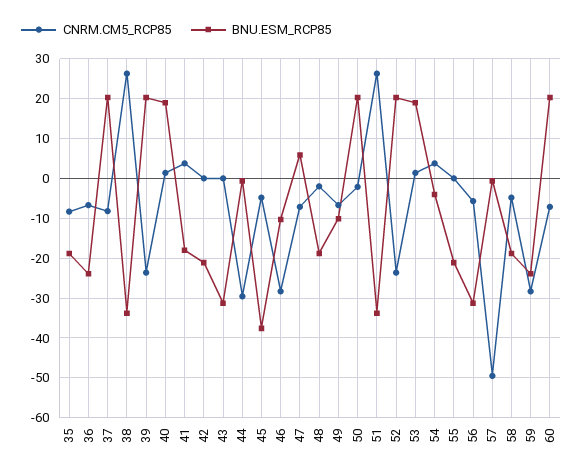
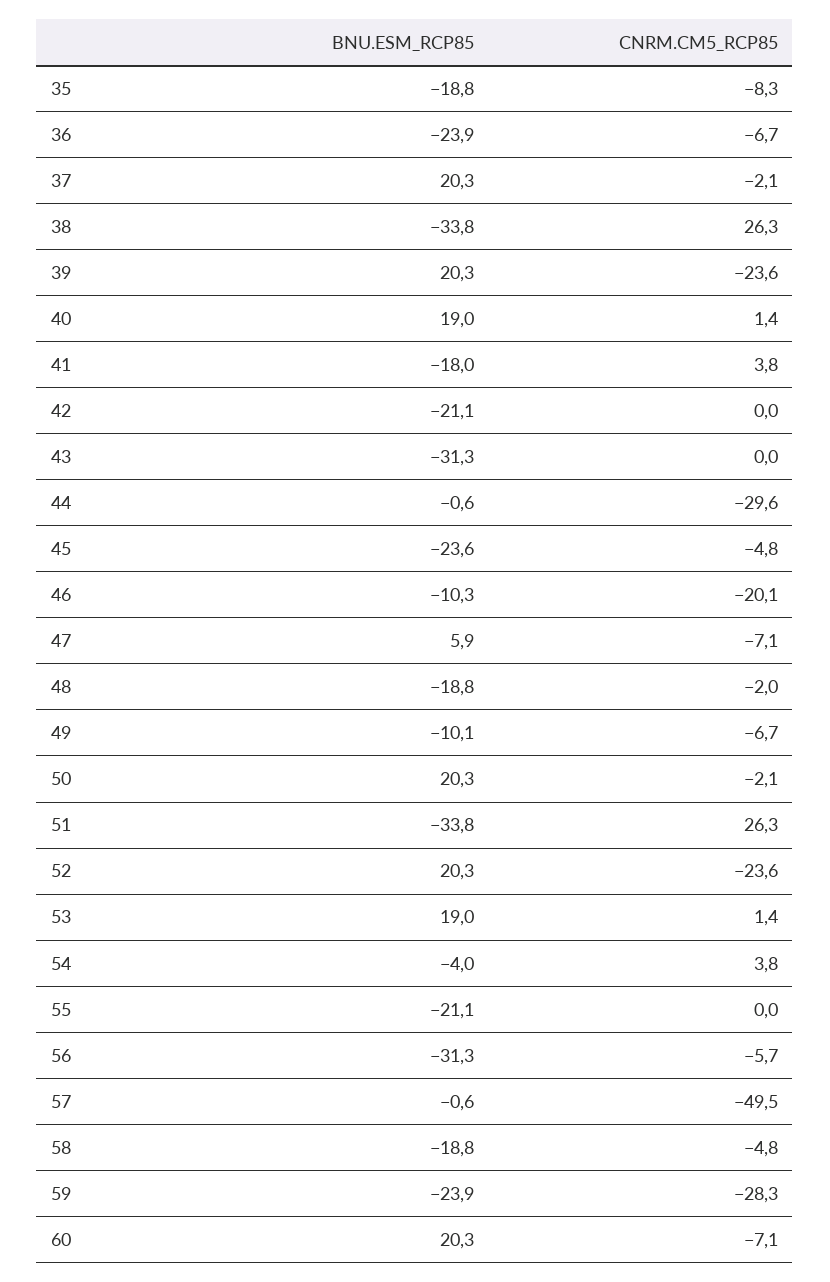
CNRM.CM5_RCP85, 37: -8 -> -2.1
BNU.ESM_RCP85, 45: -38 -> -23.6
CNRM.CM5_RCP85, 46: -28 -> -20.1

